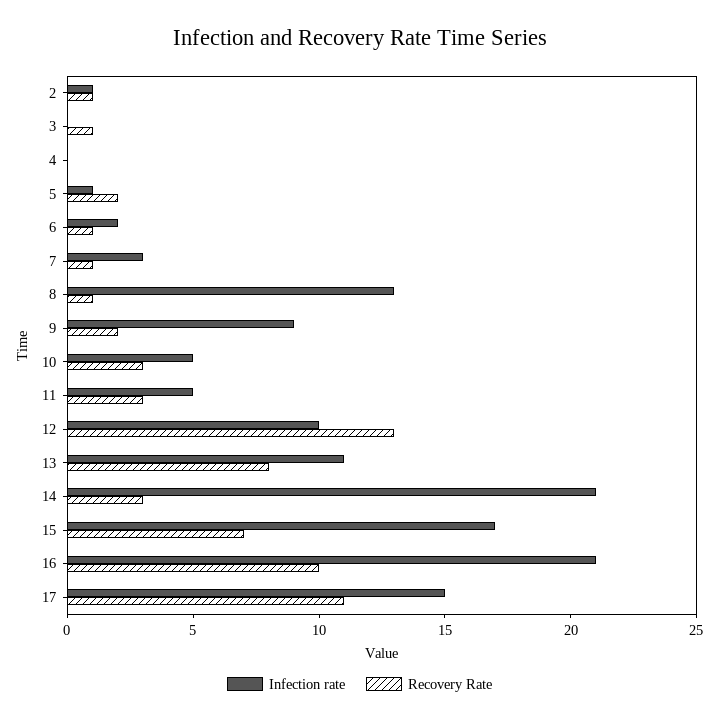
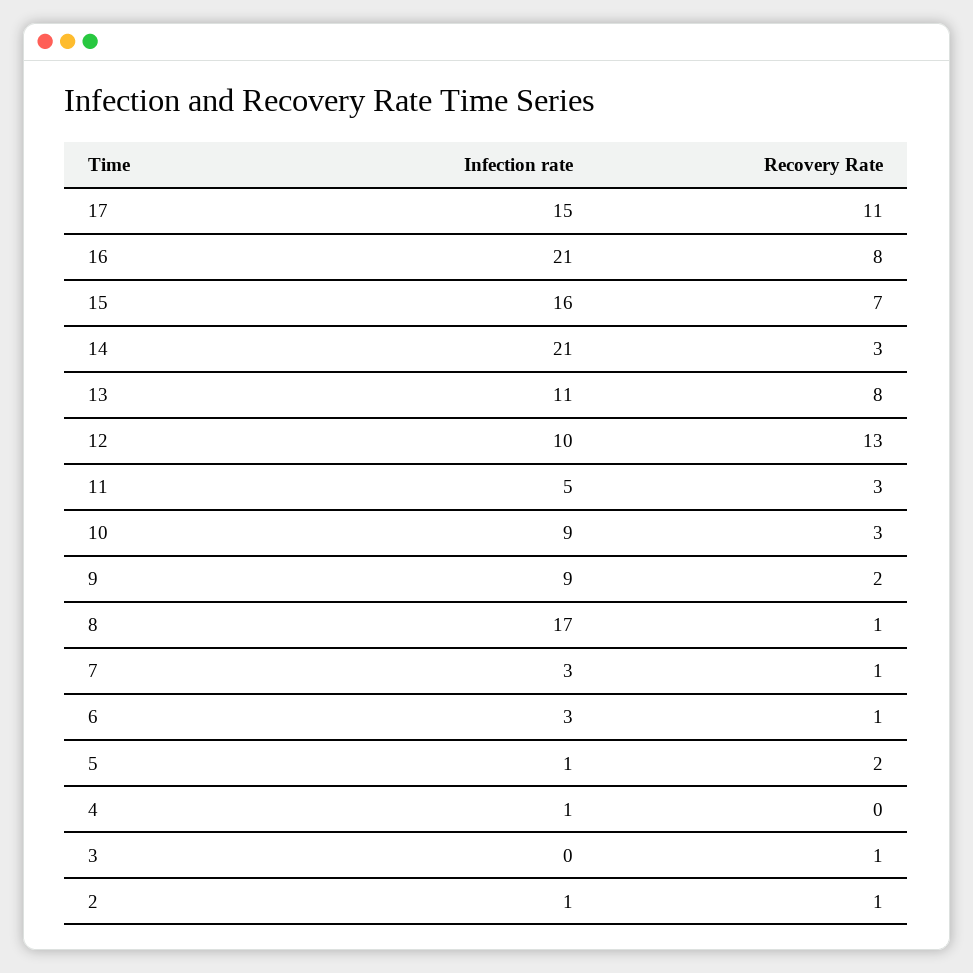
Infection rate, 4: 0 -> 1
Infection rate, 6: 2 -> 3
Infection rate, 8: 13 -> 17
Infection rate, 10: 5 -> 9
Infection rate, 15: 17 -> 16
Recovery Rate, 16: 10 -> 8

